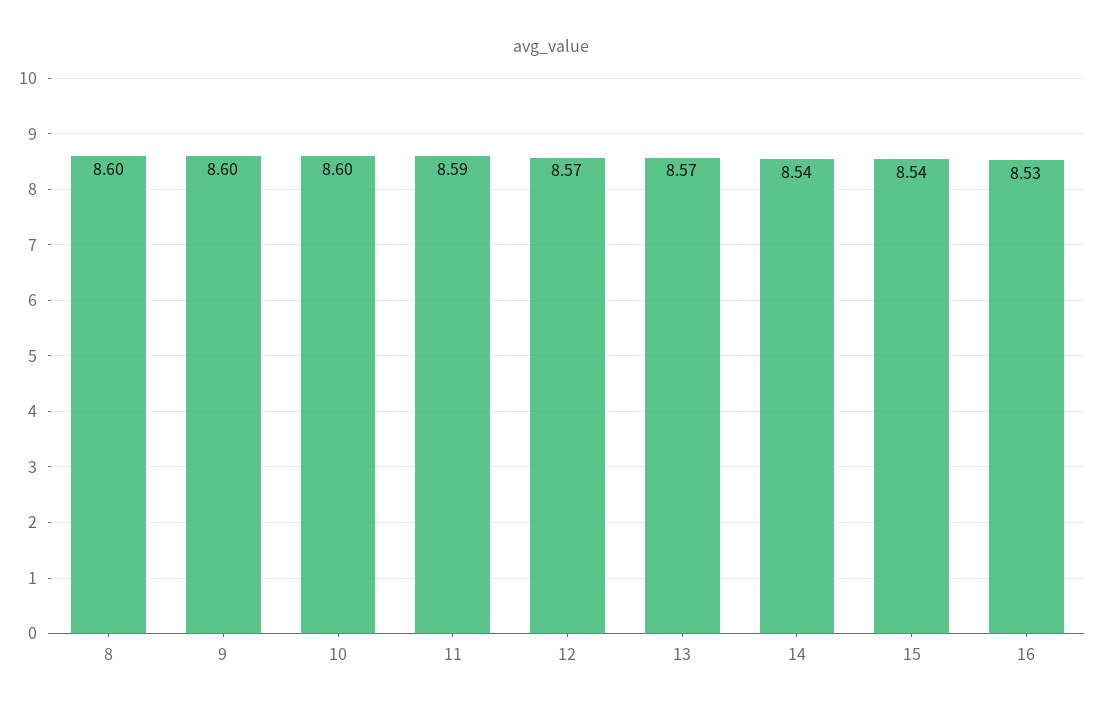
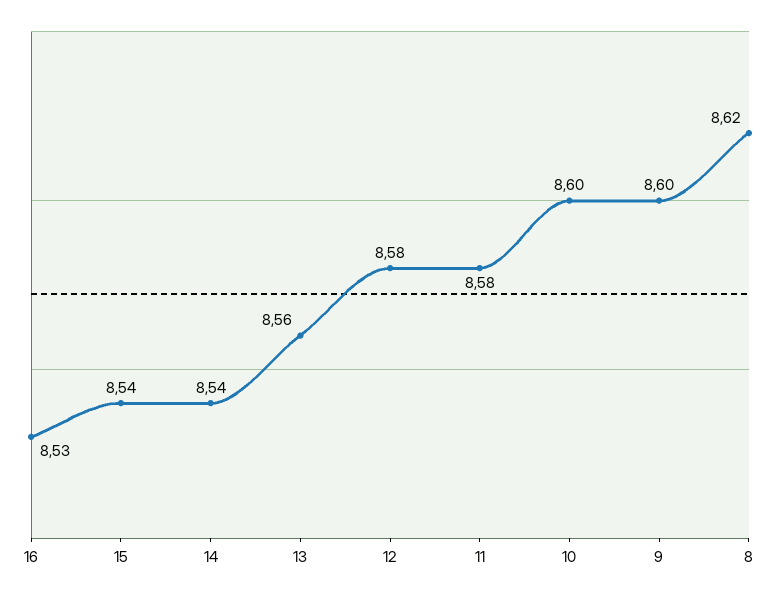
8: 8.6 -> 8.62
11: 8.59 -> 8.58
12: 8.57 -> 8.58
13: 8.57 -> 8.56

